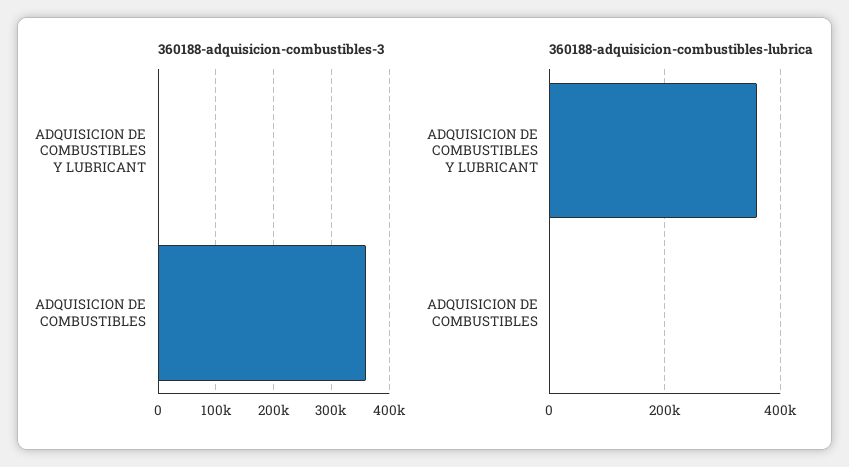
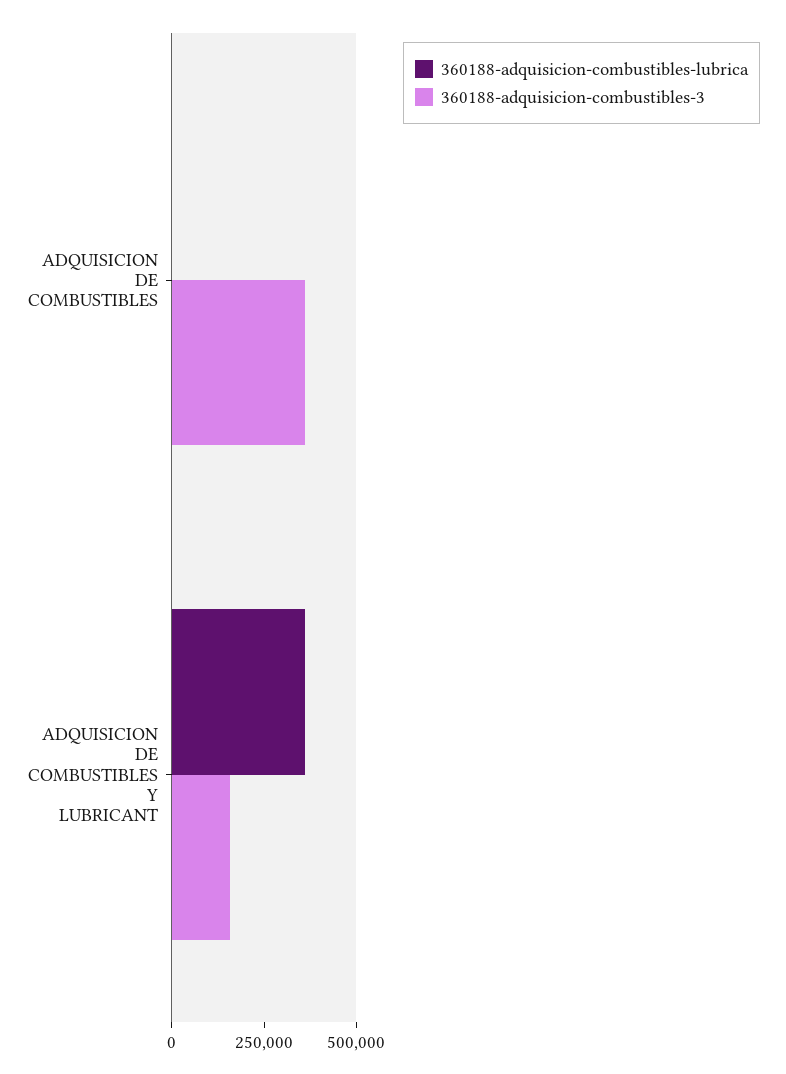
360188-adquisicion-combustibles-3, ADQUISICION DE COMBUSTIBLES Y LUBRICANT: 0 -> 150000

